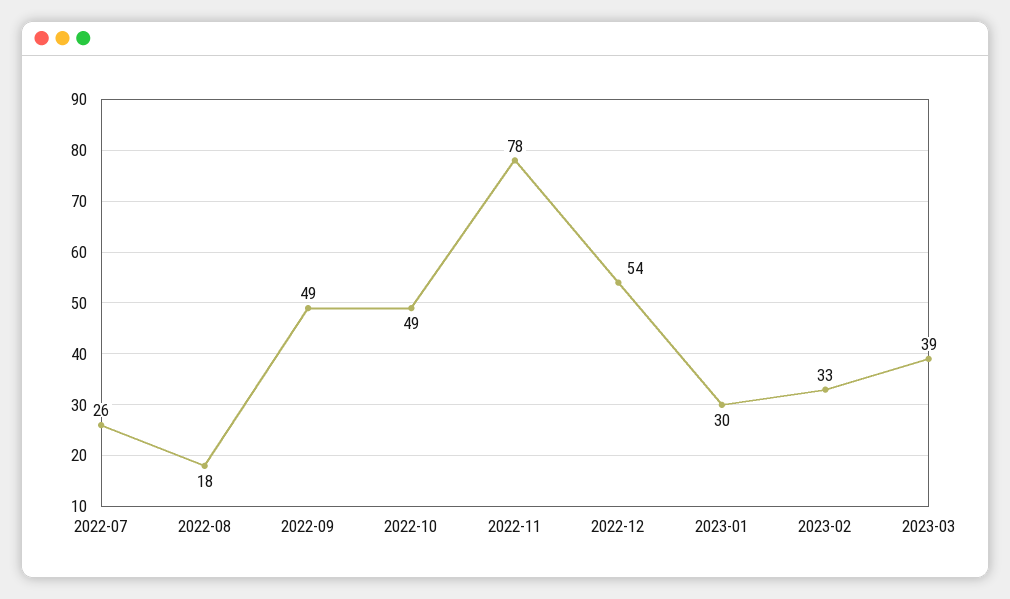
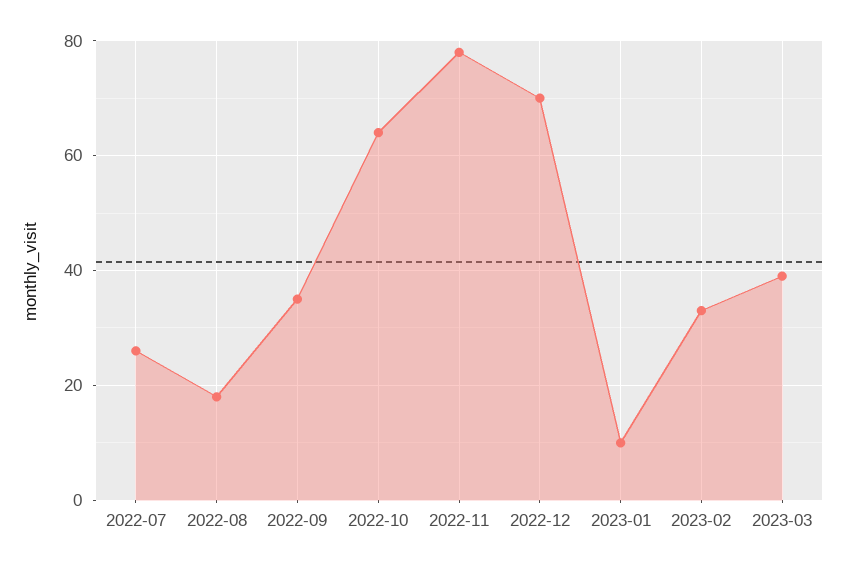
2022-09: 49 -> 35
2022-10: 49 -> 65
2022-12: 54 -> 70
2023-01: 30 -> 10

